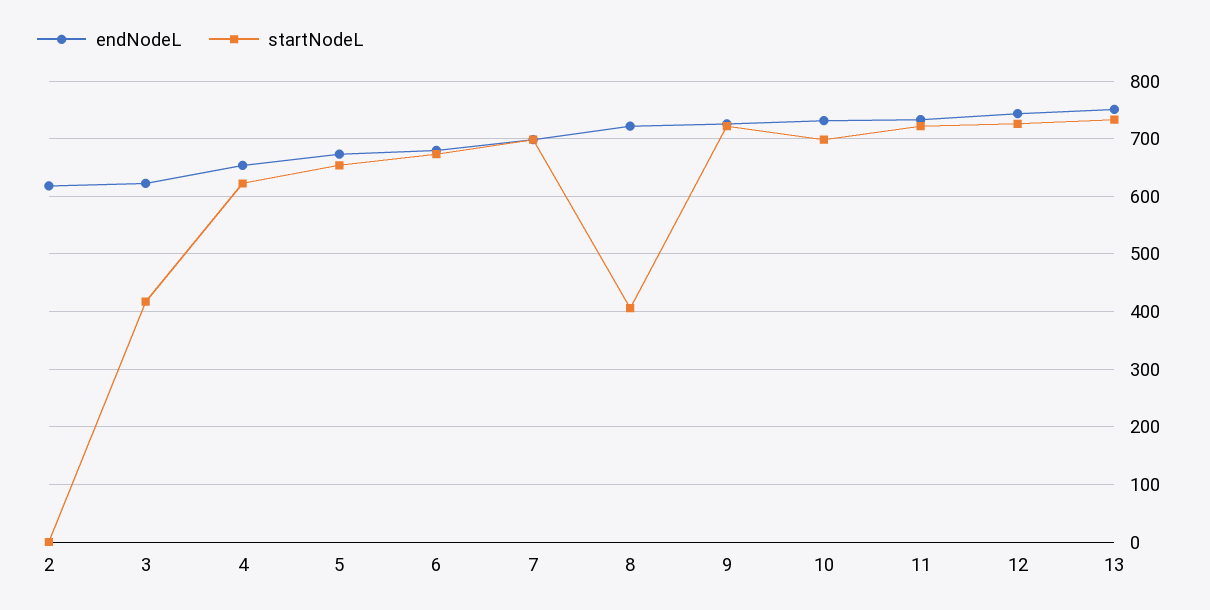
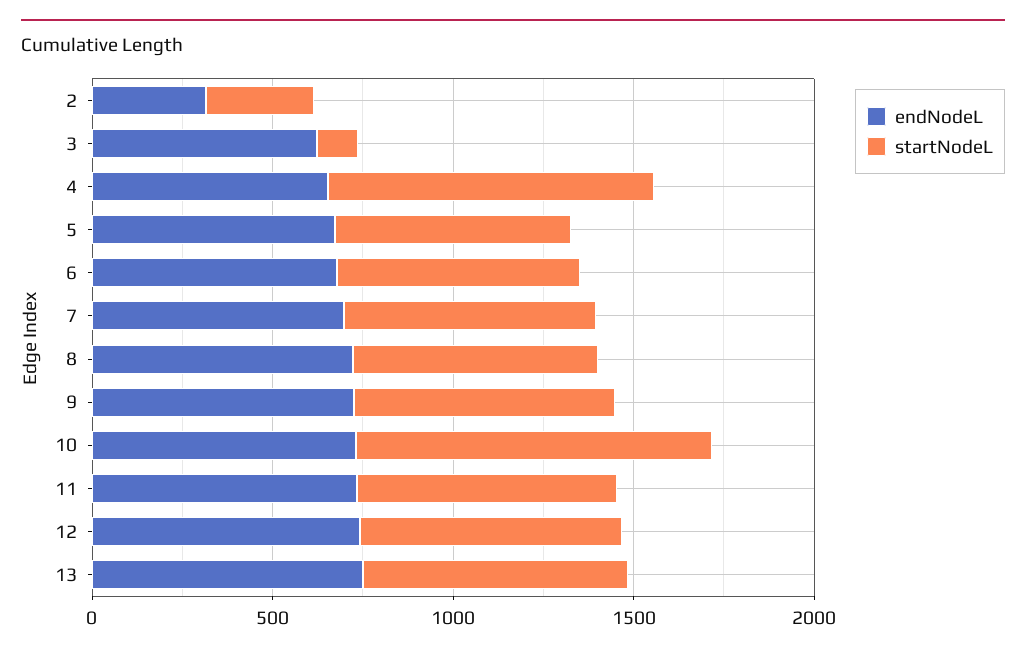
endNodeL, 2: 620 -> 300
startNodeL, 2: 0 -> 300
startNodeL, 3: 420 -> 100
startNodeL, 4: 620 -> 900
startNodeL, 8: 400 -> 700
startNodeL, 10: 700 -> 1000

